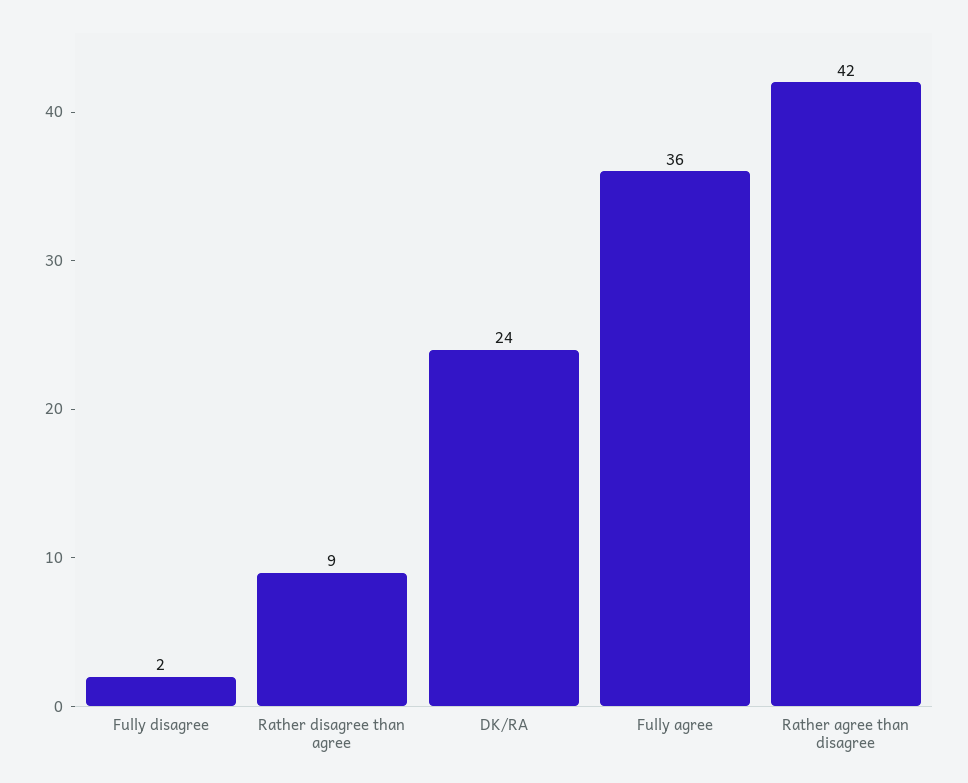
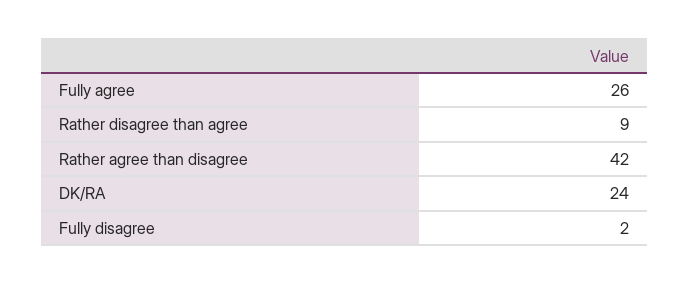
Fully agree: 36 -> 26

